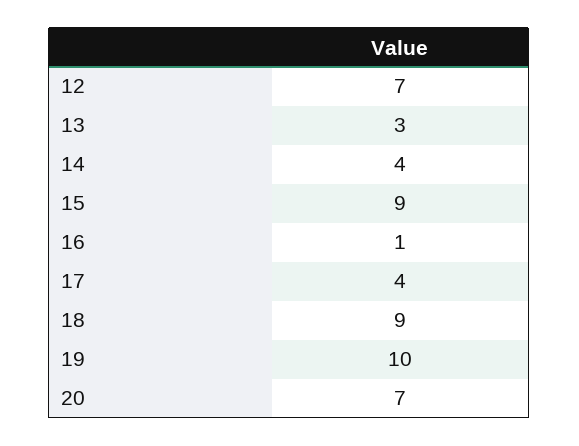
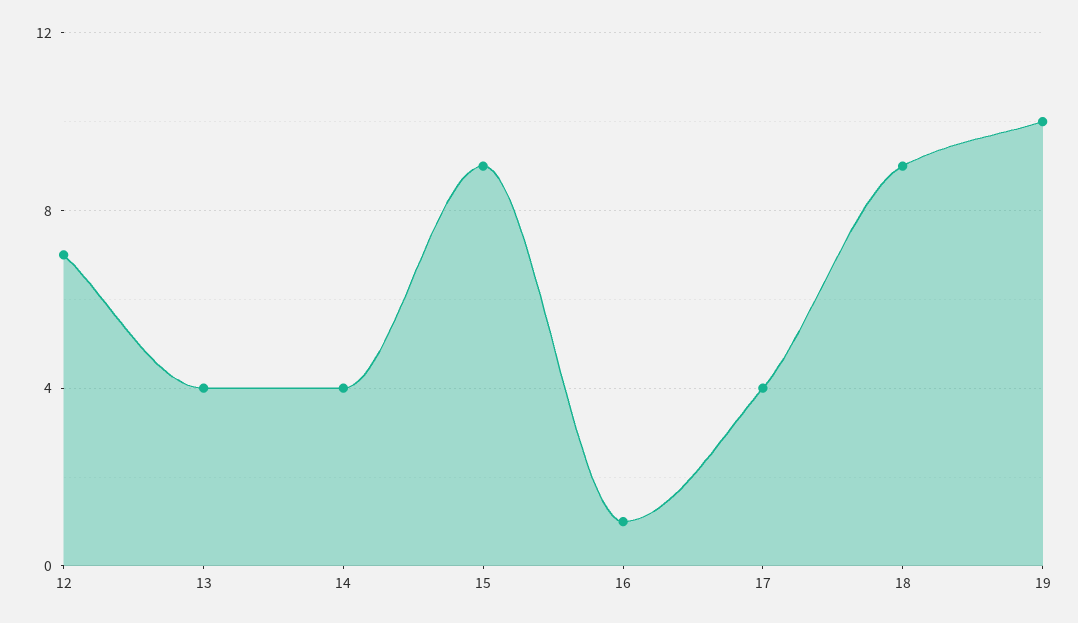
13: 3 -> 4
20: 7 -> none

